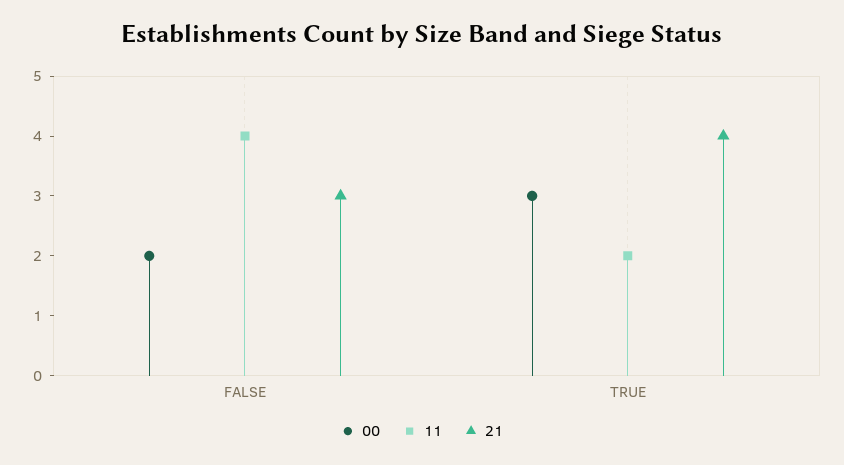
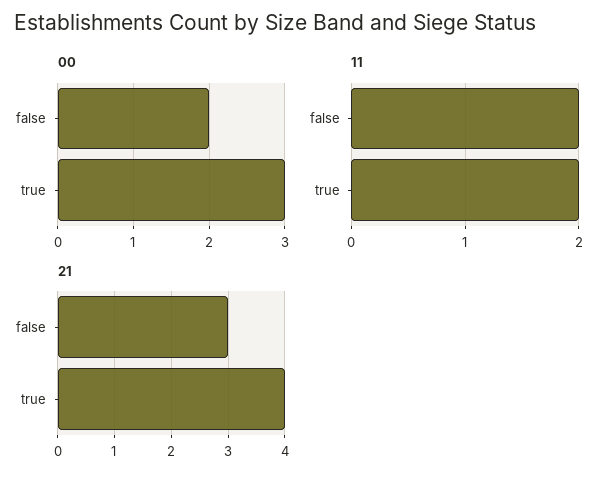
11, FALSE: 4 -> 2

